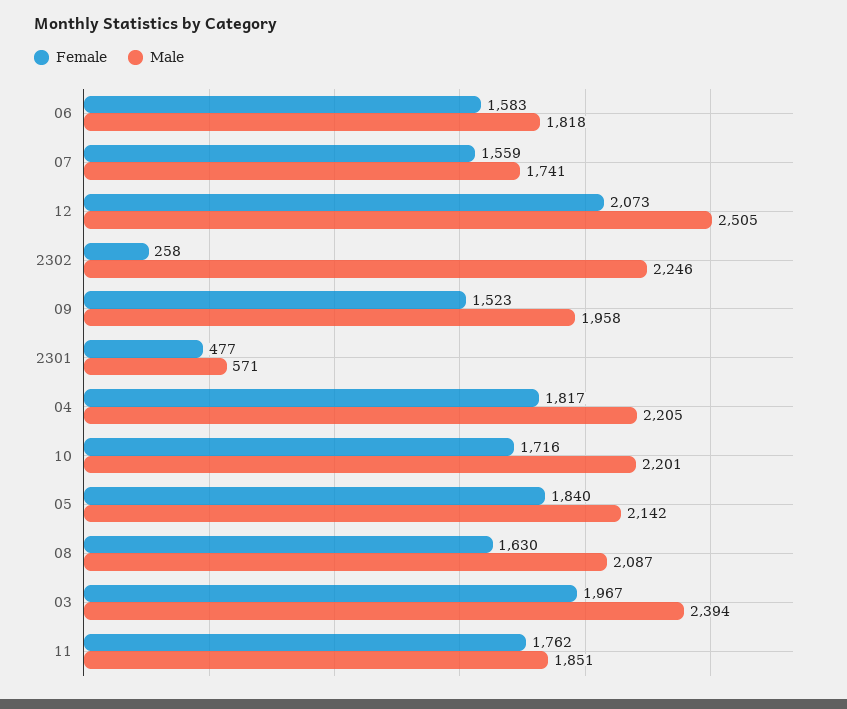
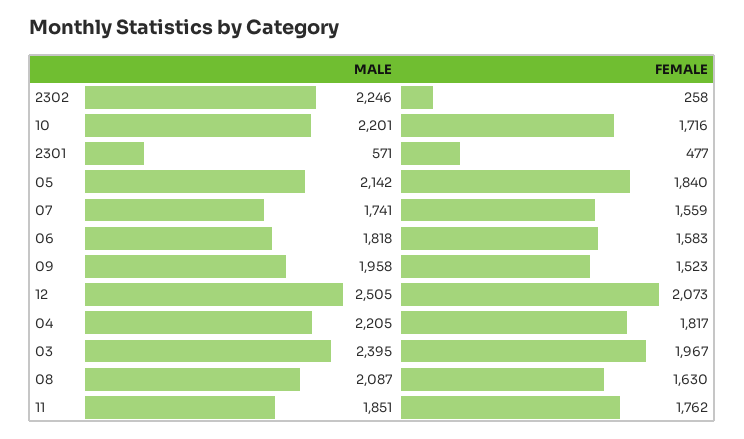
Male, 03: 2394 -> 2395

